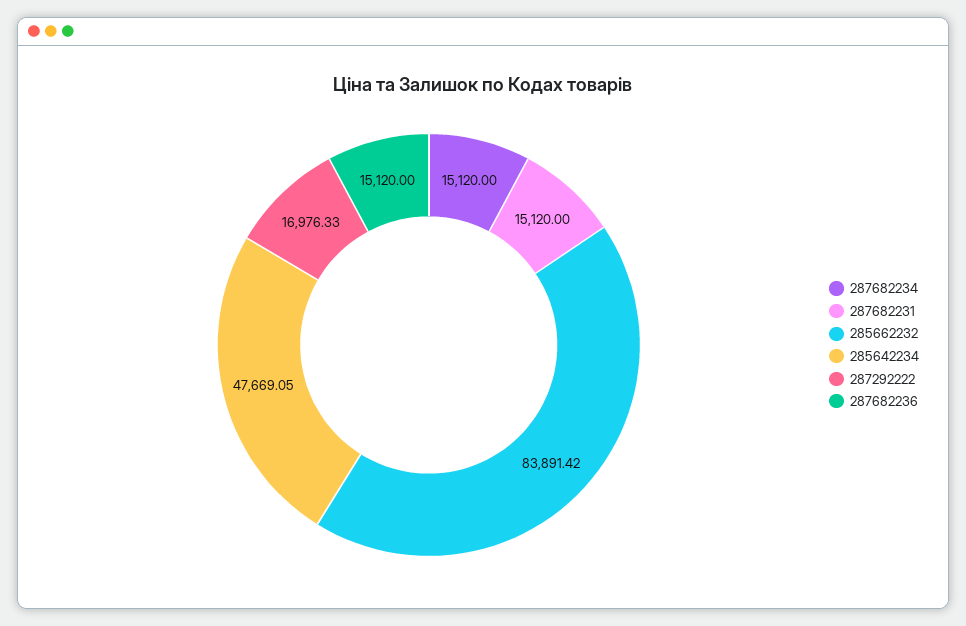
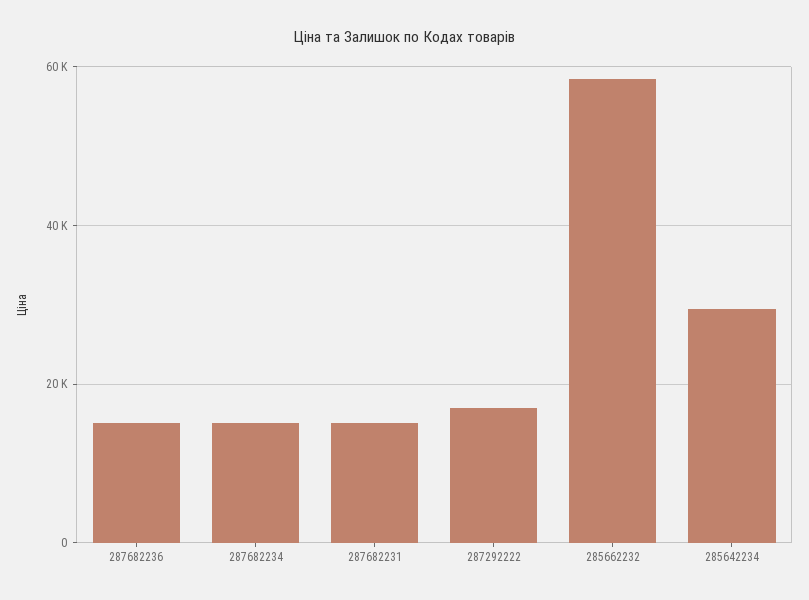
285662232: 83891.42 -> 58000
285642234: 47669.05 -> 30000

